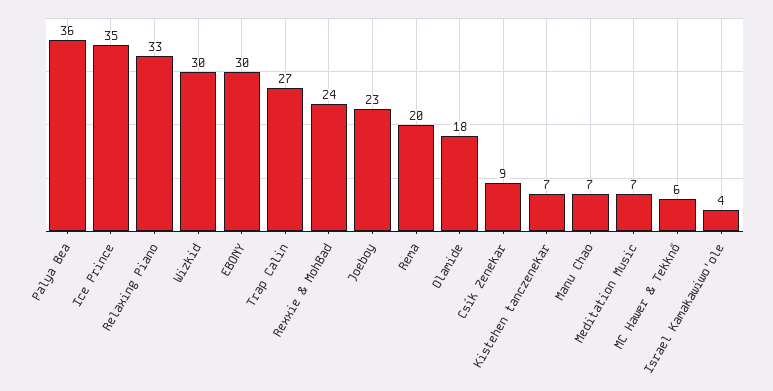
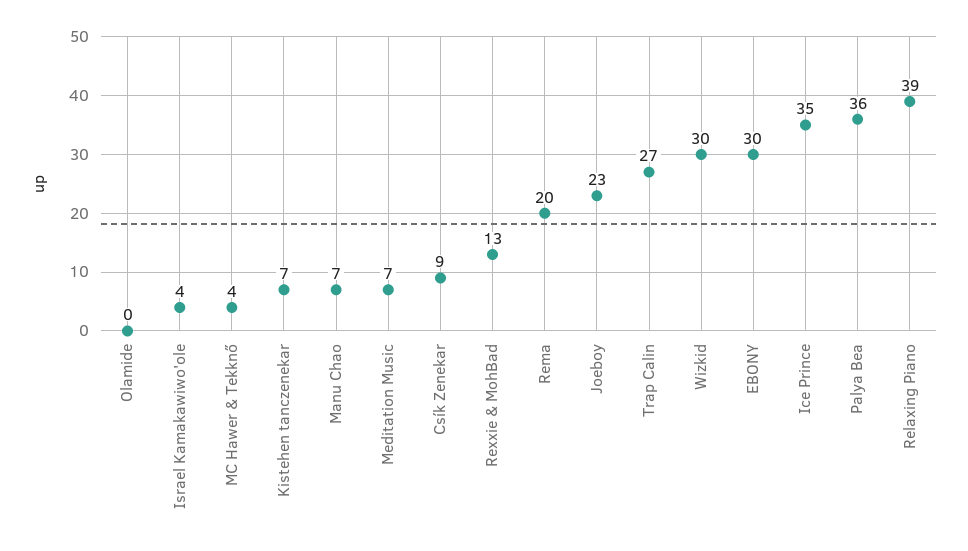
Relaxing Piano: 33 -> 39
Rexxie & MohBad: 24 -> 13
Olamide: 18 -> 0
MC Hawer & Tekknő: 6 -> 4

